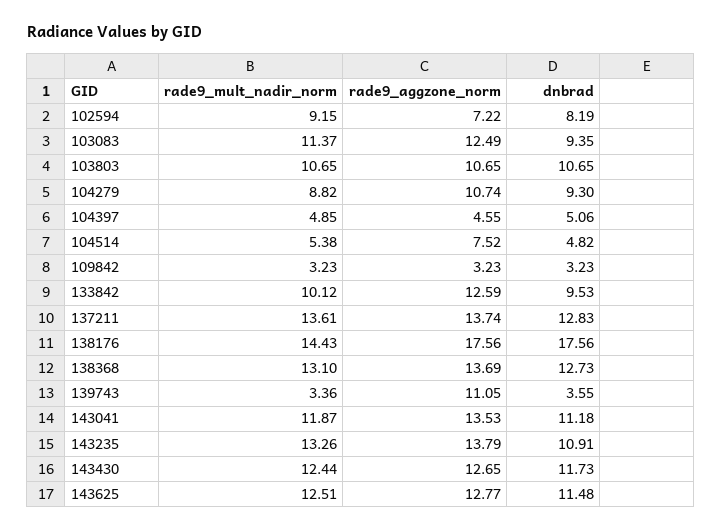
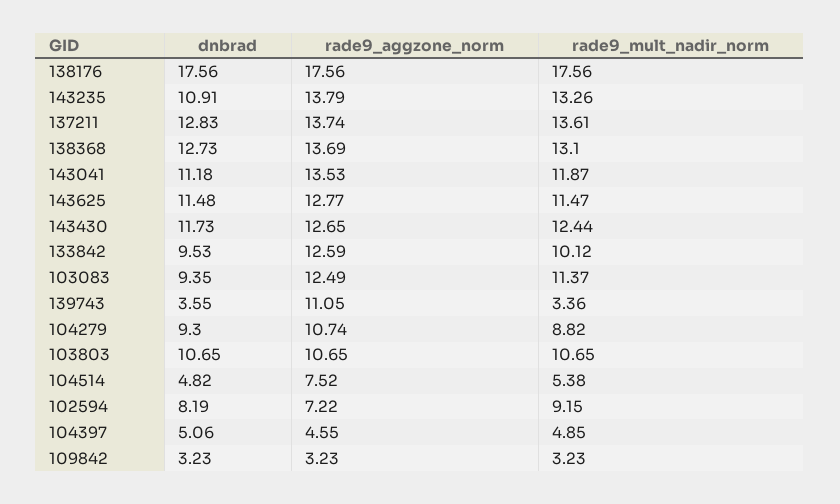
rade9_mult_nadir_norm, 138176: 14.43 -> 17.56
rade9_mult_nadir_norm, 143625: 12.51 -> 11.47

